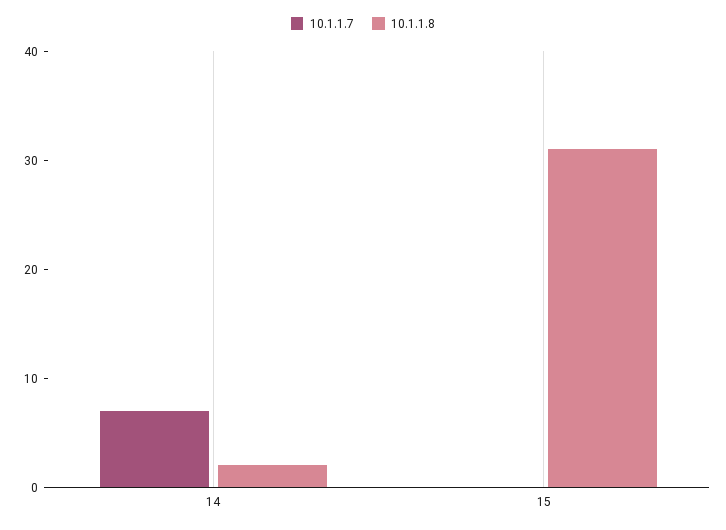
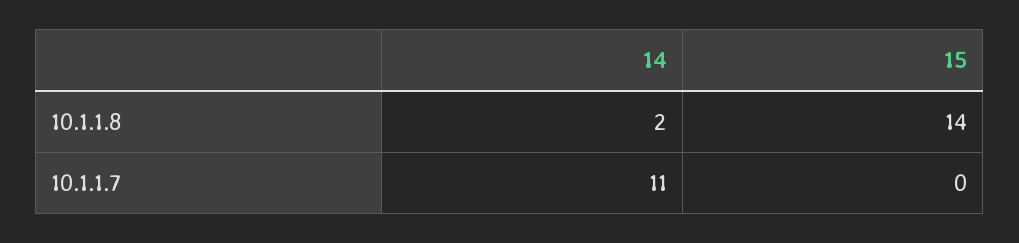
10.1.1.7, 14: 7 -> 11
10.1.1.8, 15: 31 -> 14

